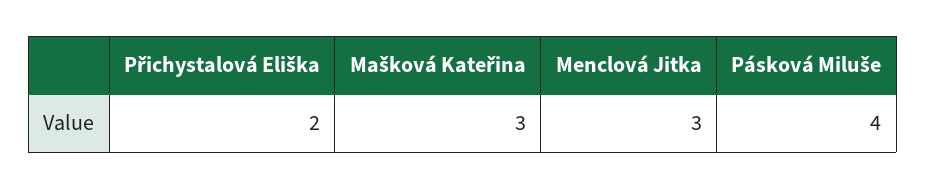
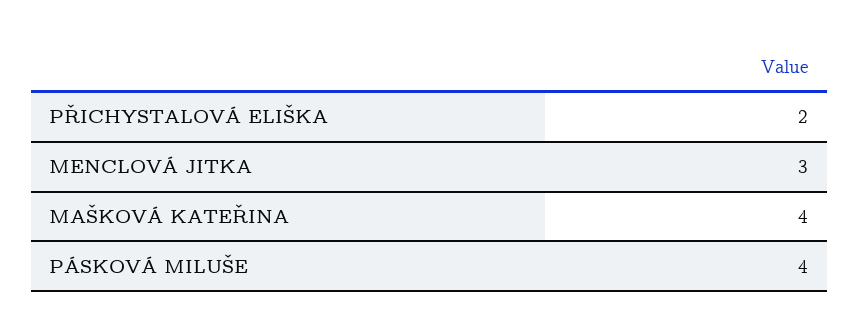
Mašková Kateřina: 3 -> 4

